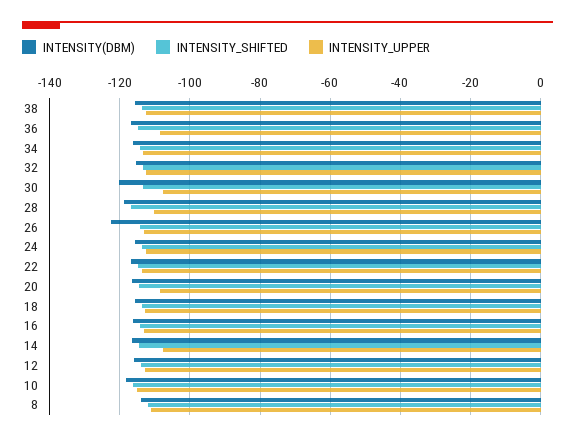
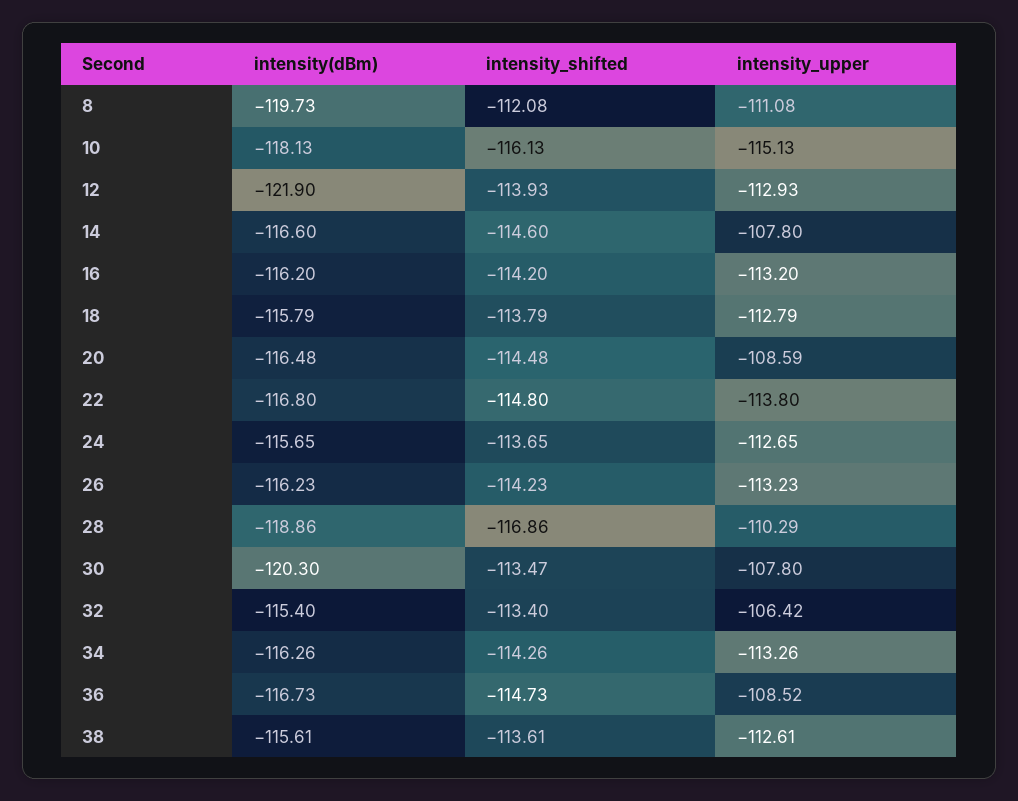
INTENSITY_UPPER, 32: -112 -> -106.42
INTENSITY(DBM), 26: -122 -> -116.23
INTENSITY(DBM), 12: -116 -> -121.9
INTENSITY(DBM), 8: -114 -> -119.73

